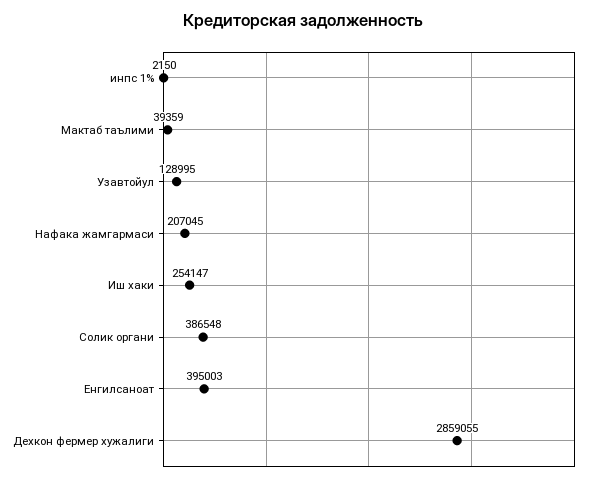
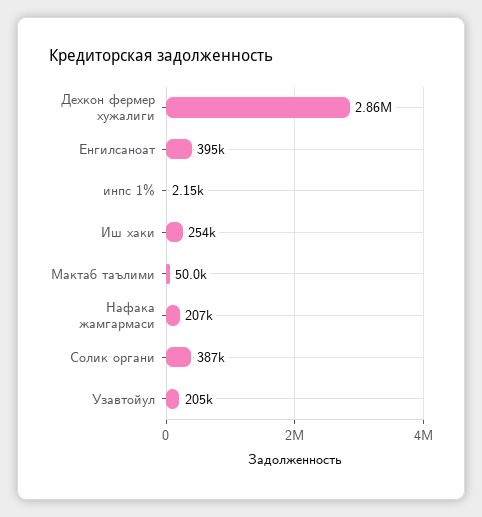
Мактаб таълими: 39359 -> 50000
Узавтойул: 128995 -> 205000

